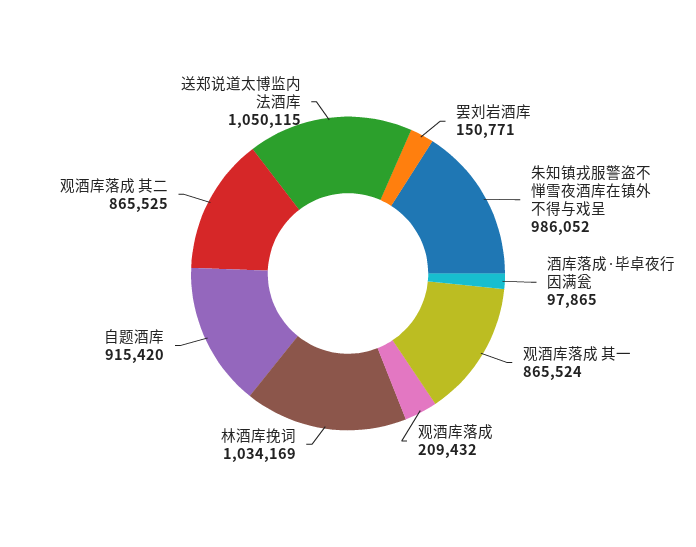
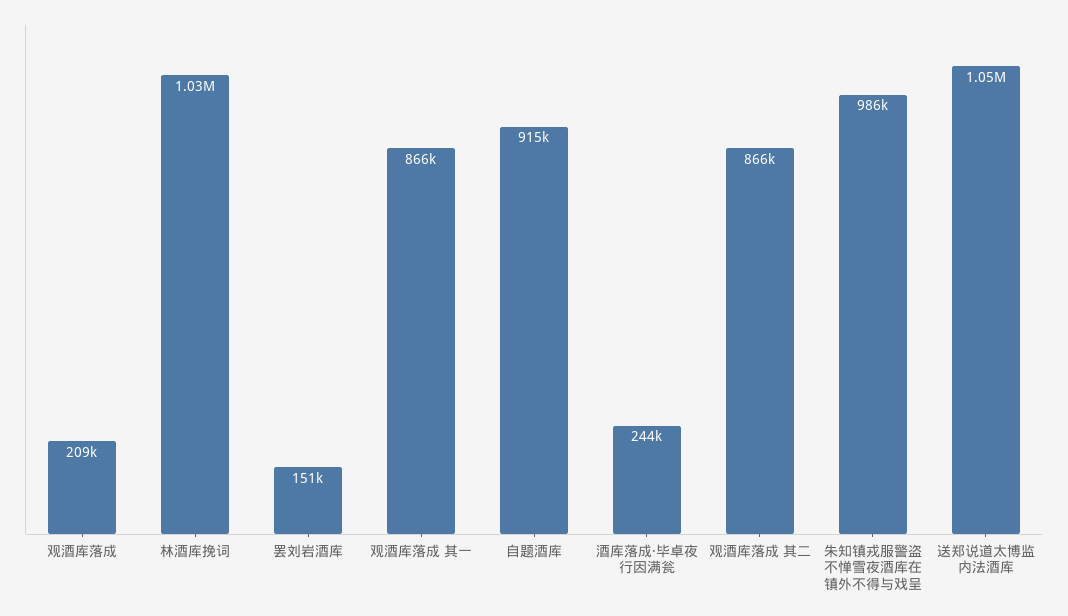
酒库落成·毕卓夜行因满瓮: 97865 -> 244000

